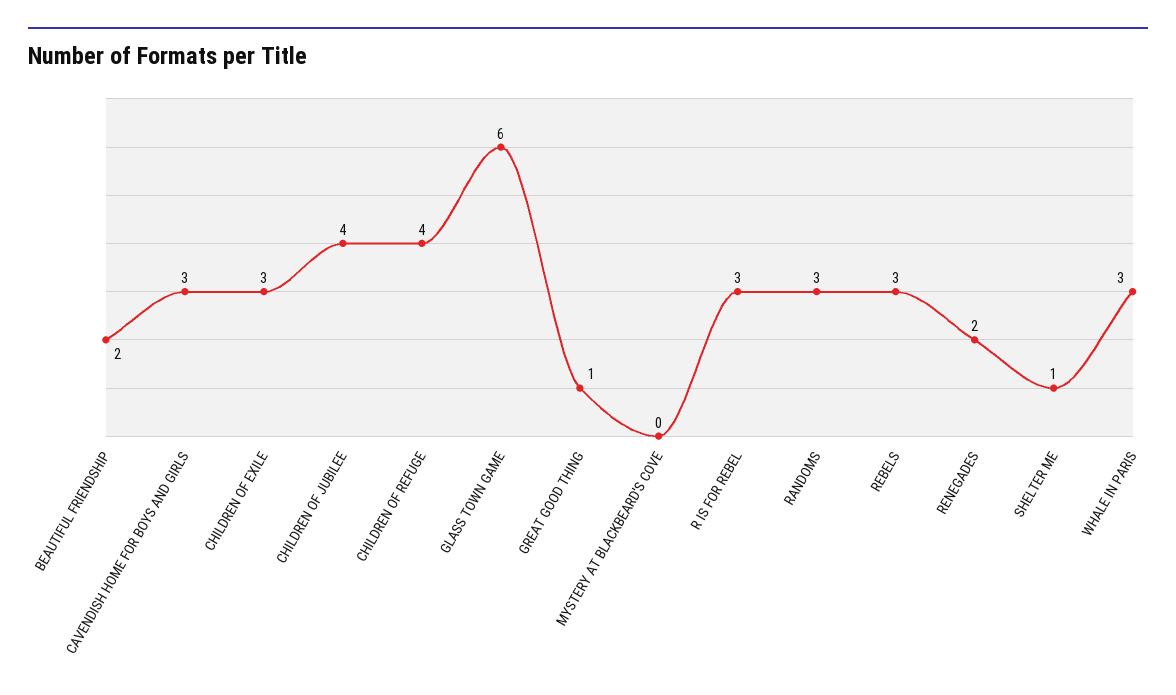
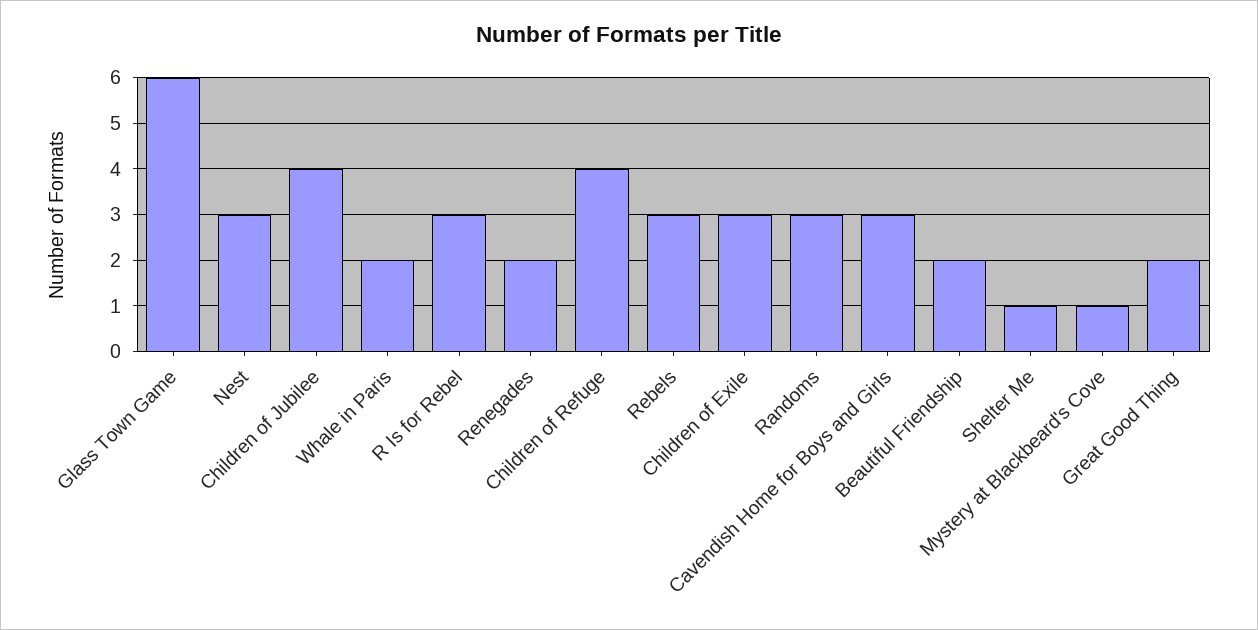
GREAT GOOD THING: 1 -> 2
MYSTERY AT BLACKBEARD'S COVE: 0 -> 1
WHALE IN PARIS: 3 -> 2
Nest: none -> 3

